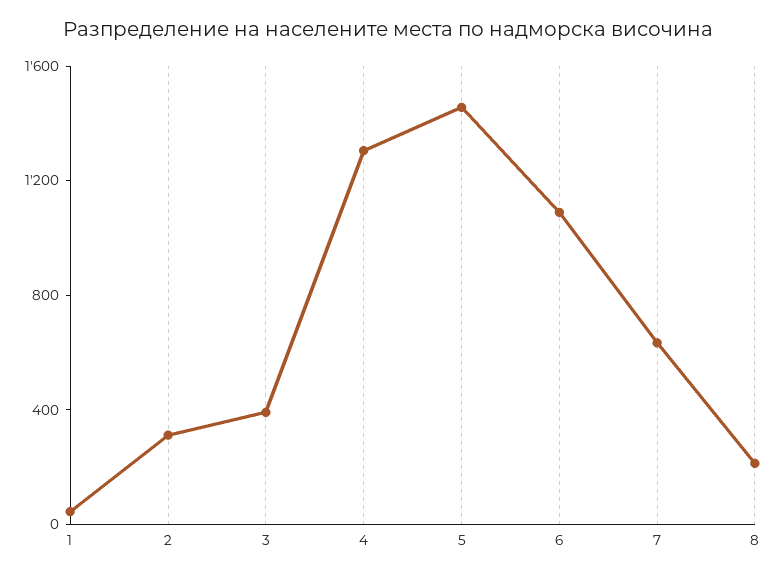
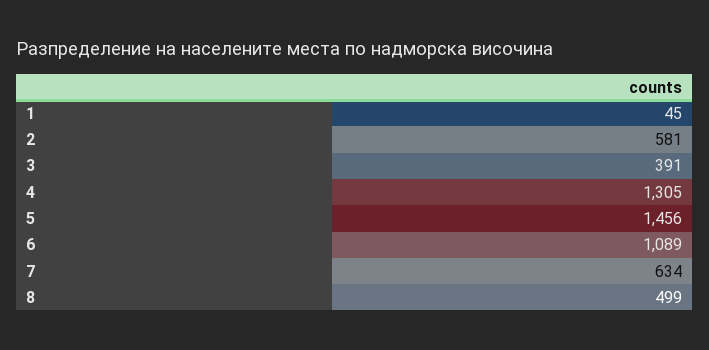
2: 300 -> 581
8: 200 -> 499

